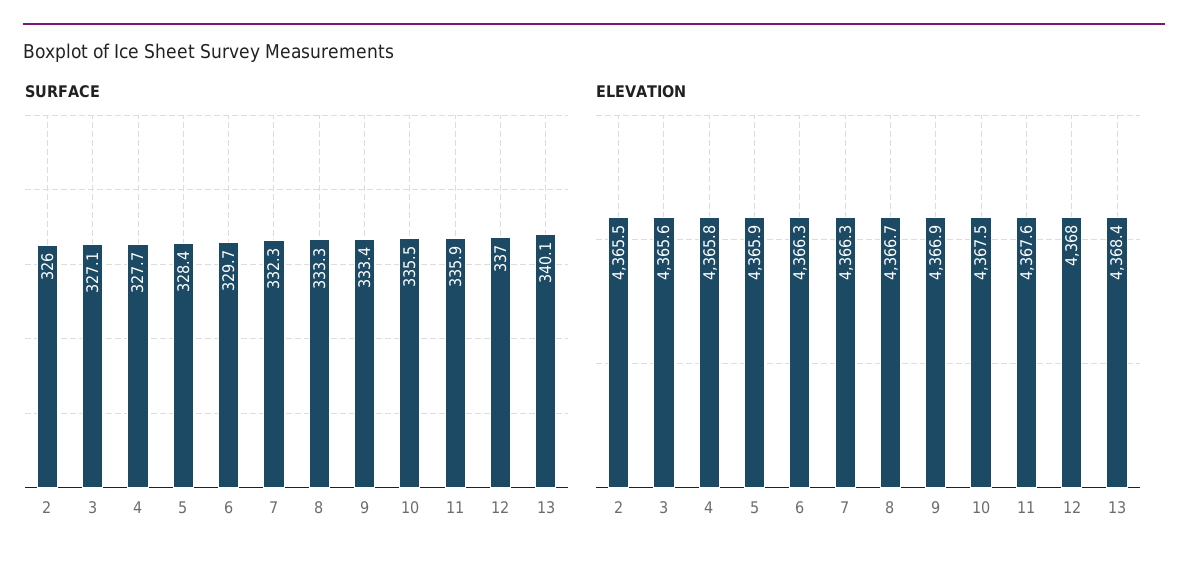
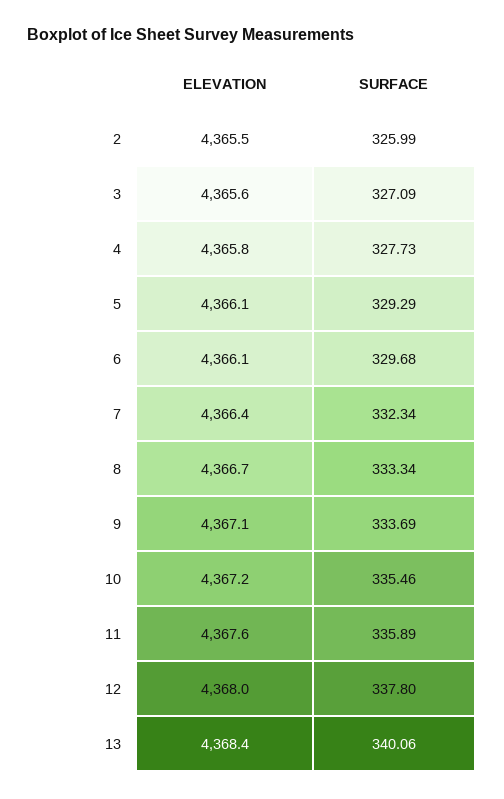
SURFACE, 5: 328.4 -> 329.29
SURFACE, 9: 333.4 -> 333.69
SURFACE, 12: 337 -> 337.8
ELEVATION, 5: 4365.9 -> 4366.1
ELEVATION, 6: 4366.3 -> 4366.1
ELEVATION, 7: 4366.3 -> 4366.4
ELEVATION, 9: 4366.9 -> 4367.1
ELEVATION, 10: 4367.5 -> 4367.2

